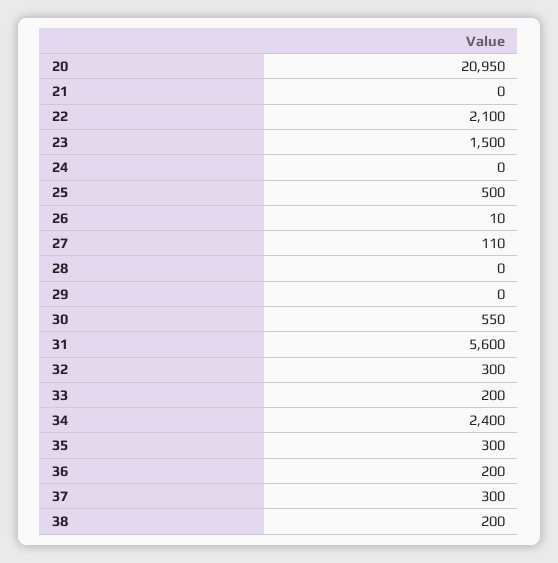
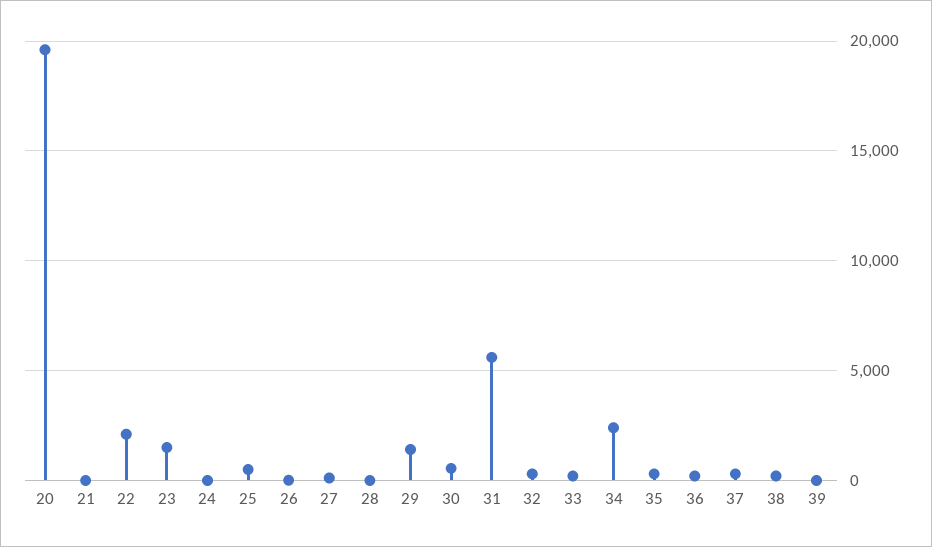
20: 20950 -> 19500
29: 0 -> 1500
39: none -> 0

